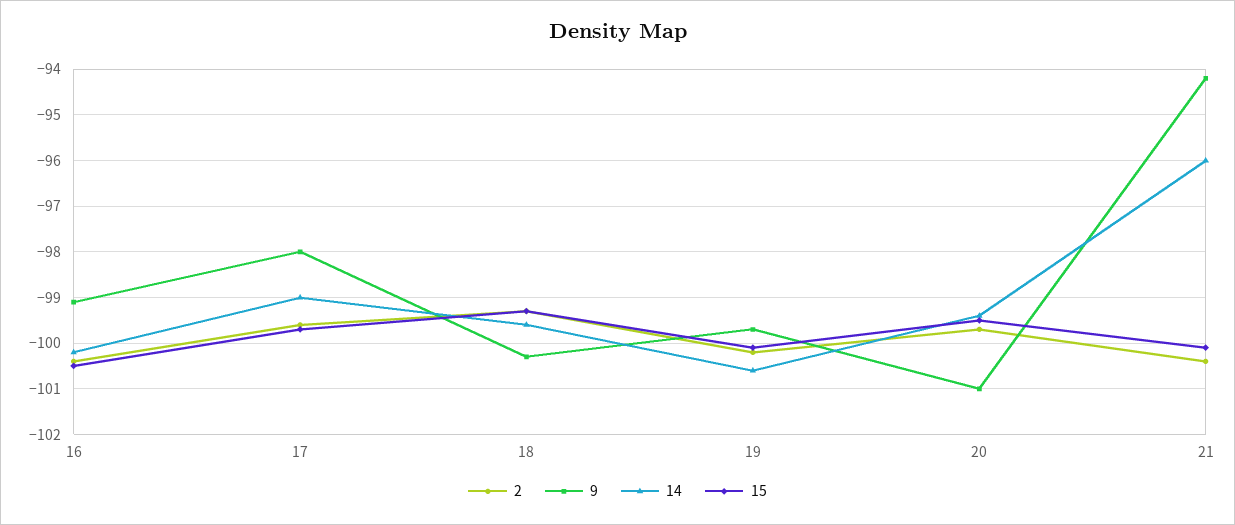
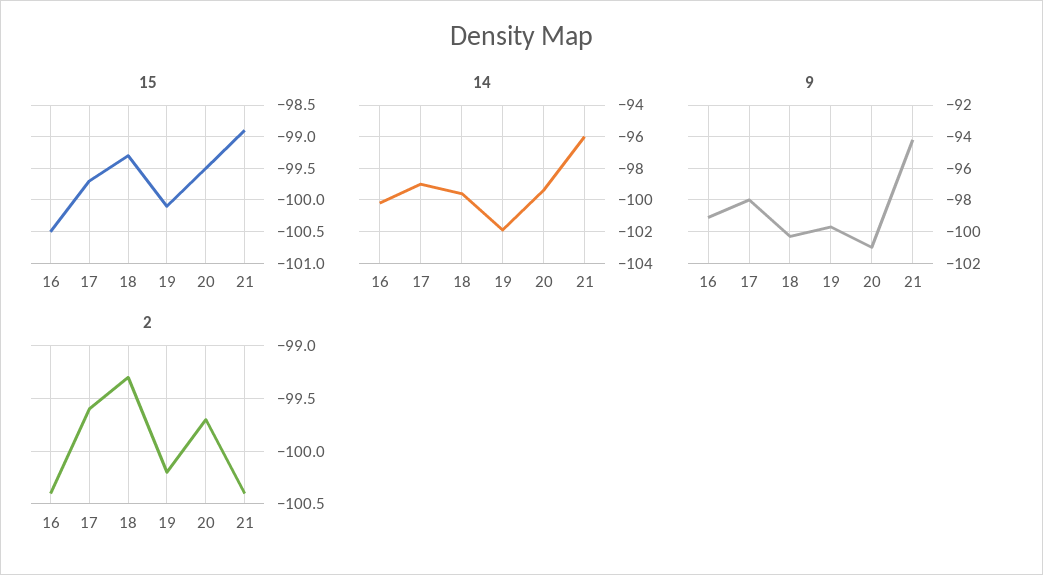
14, 19: -100.5 -> -102
15, 21: -100 -> -98.9

